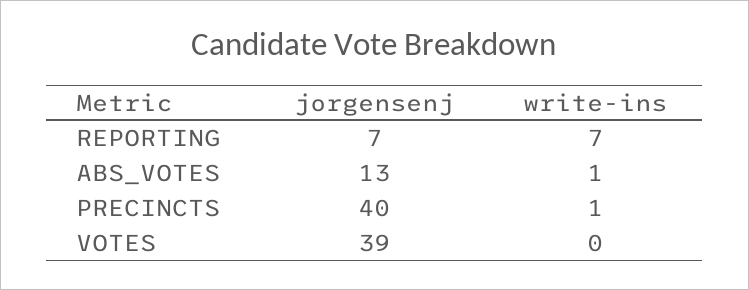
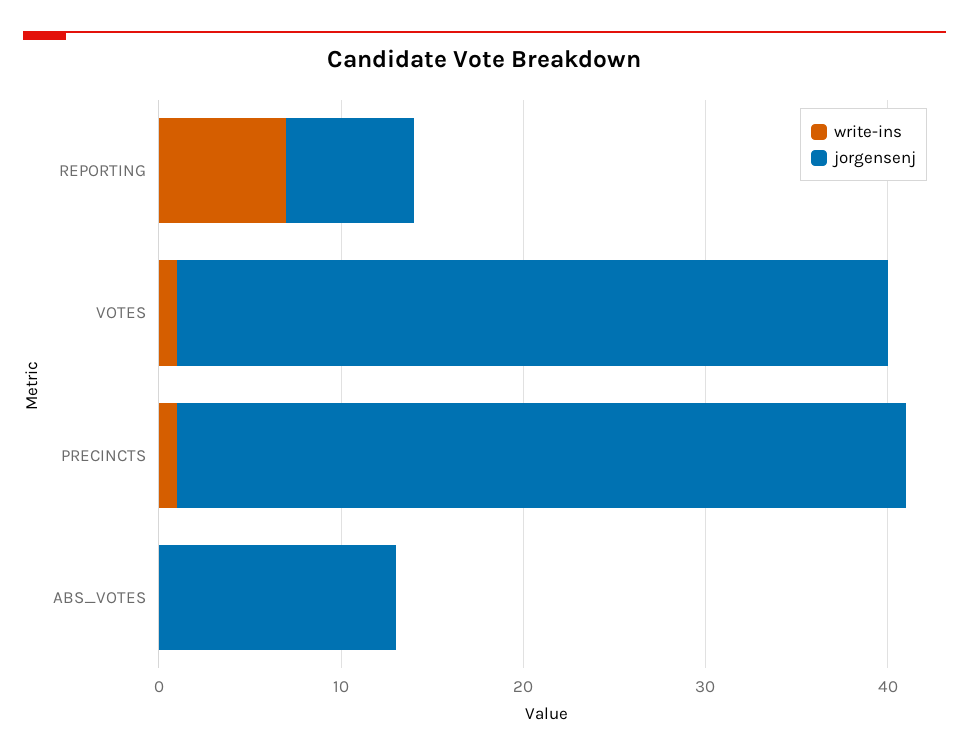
write-ins, ABS_VOTES: 1 -> 0
write-ins, VOTES: 0 -> 1

